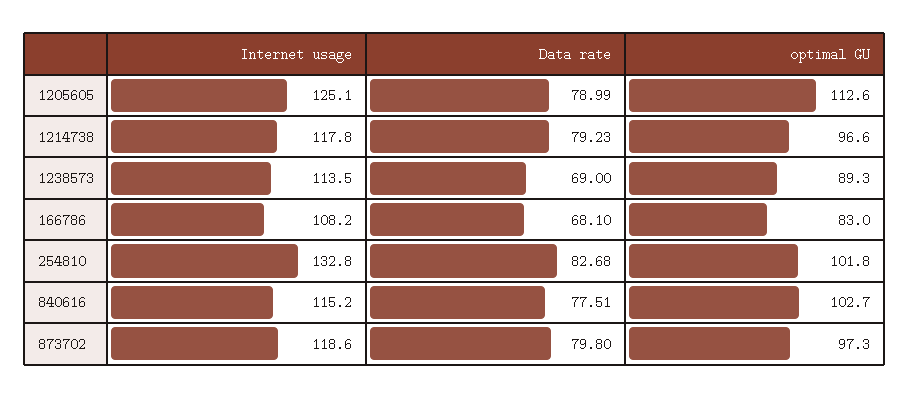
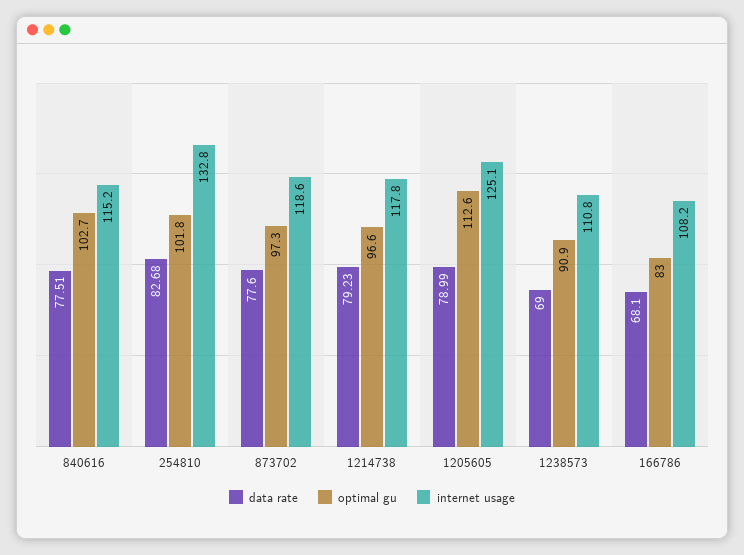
Internet usage, 1238573: 113.5 -> 110.8
optimal GU, 1238573: 89.3 -> 90.9
Data rate, 873702: 79.8 -> 77.6

